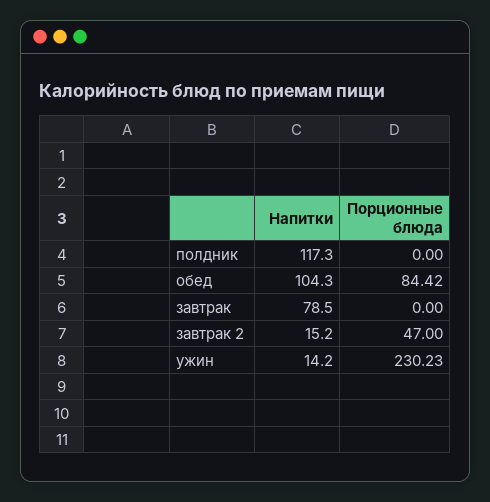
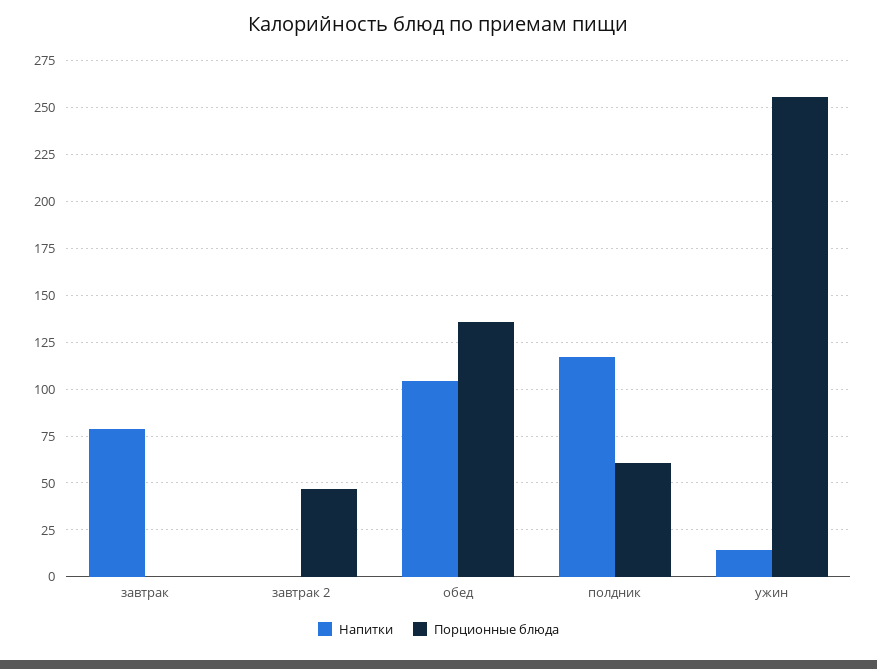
Порционные блюда, полдник: 0 -> 60
Порционные блюда, обед: 84.42 -> 135
Напитки, завтрак 2: 15.2 -> 0
Порционные блюда, ужин: 230.23 -> 255

